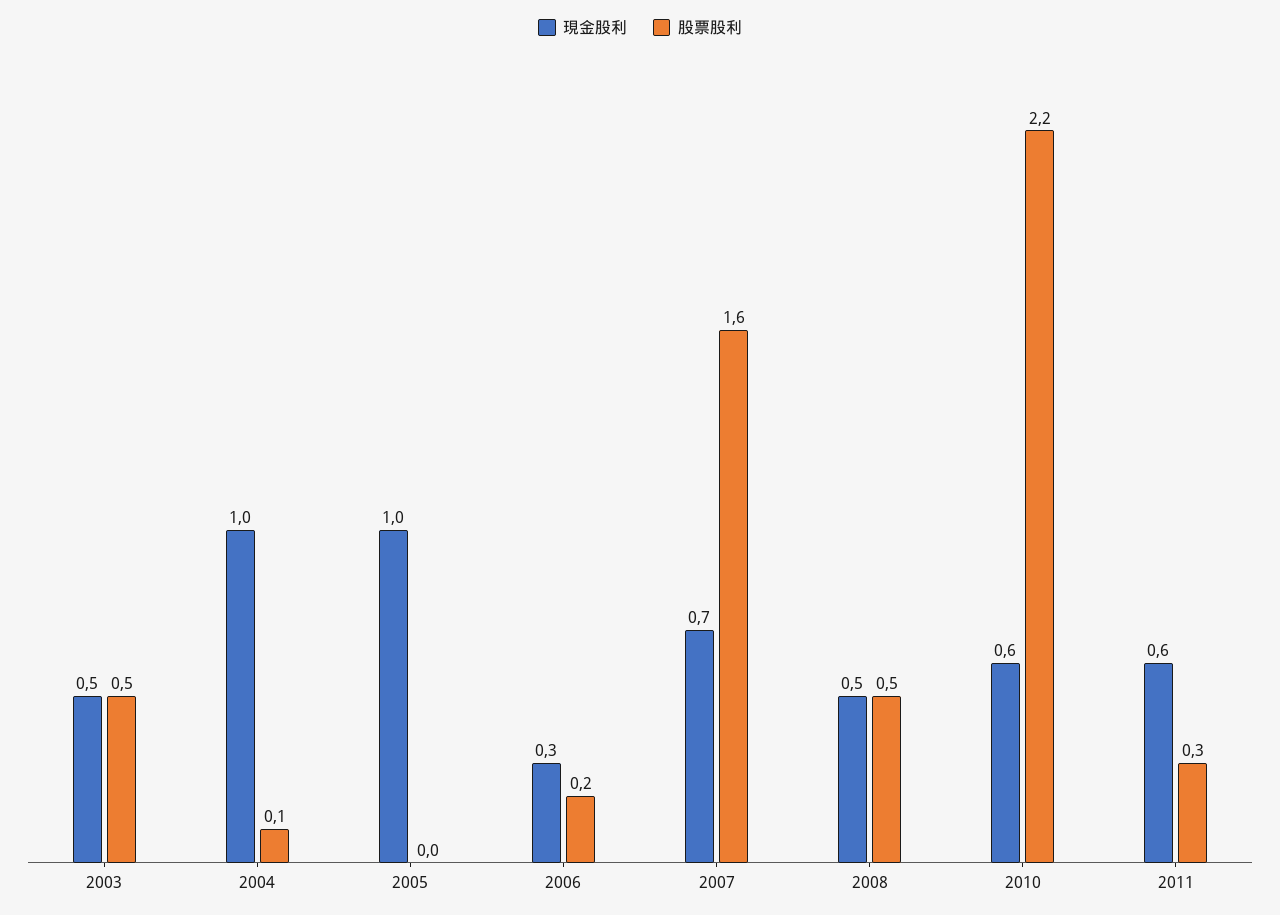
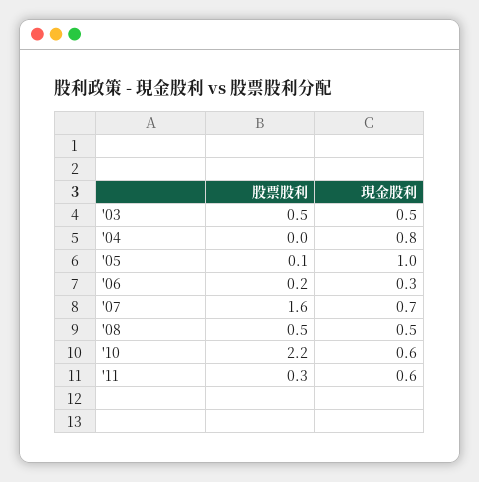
現金股利, 2004: 1 -> 0.8
股票股利, 2004: 0.1 -> 0
股票股利, 2005: 0 -> 0.1

